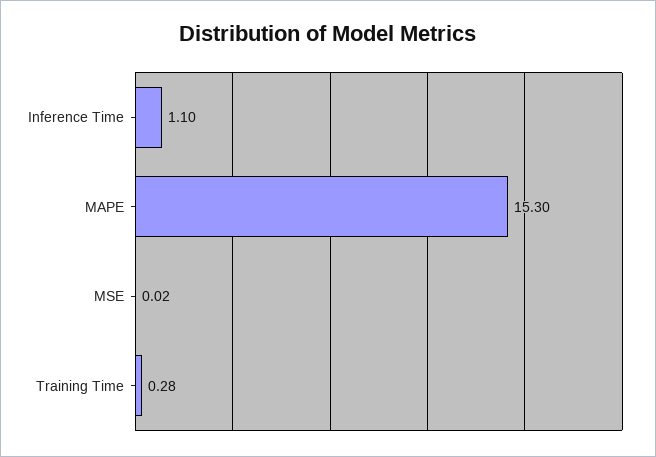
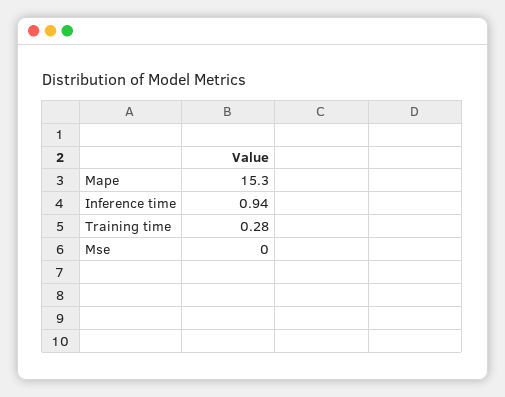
Inference Time: 1.1 -> 0.94
MSE: 0.02 -> 0

